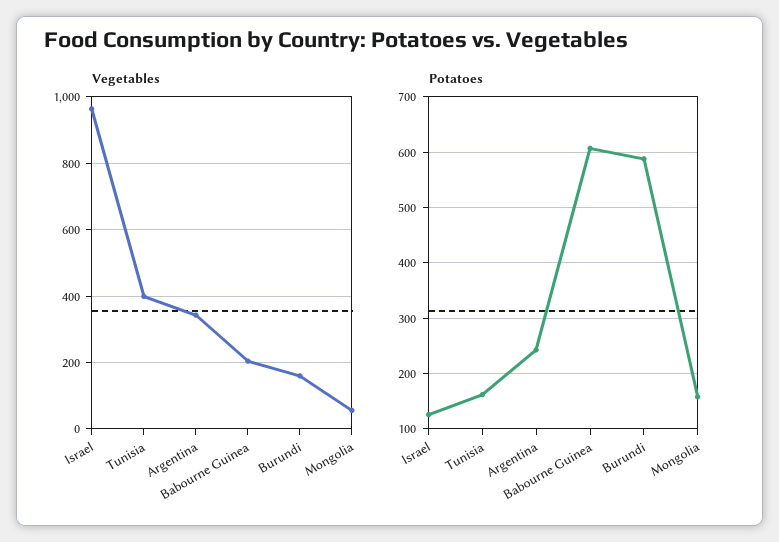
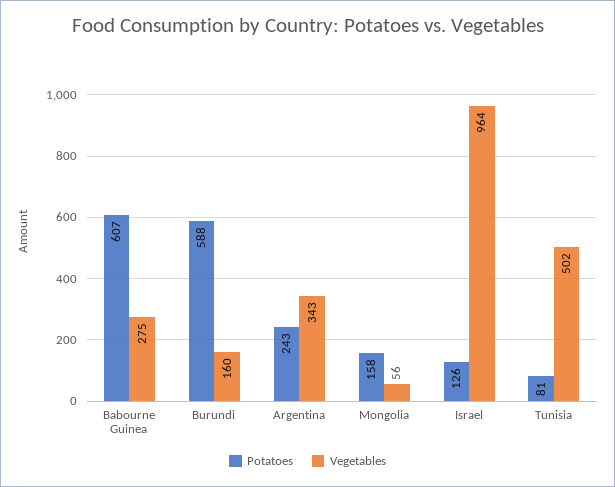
Vegetables, Tunisia: 400 -> 502
Vegetables, Babourne Guinea: 200 -> 275
Potatoes, Tunisia: 160 -> 81

